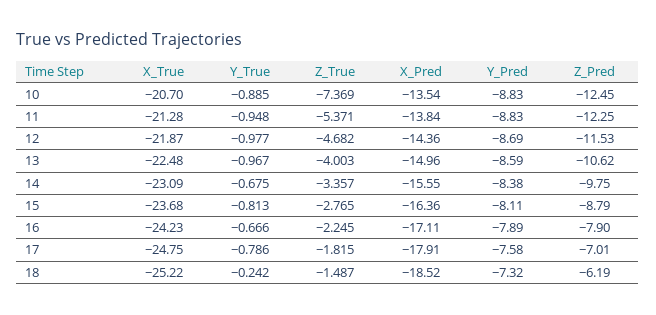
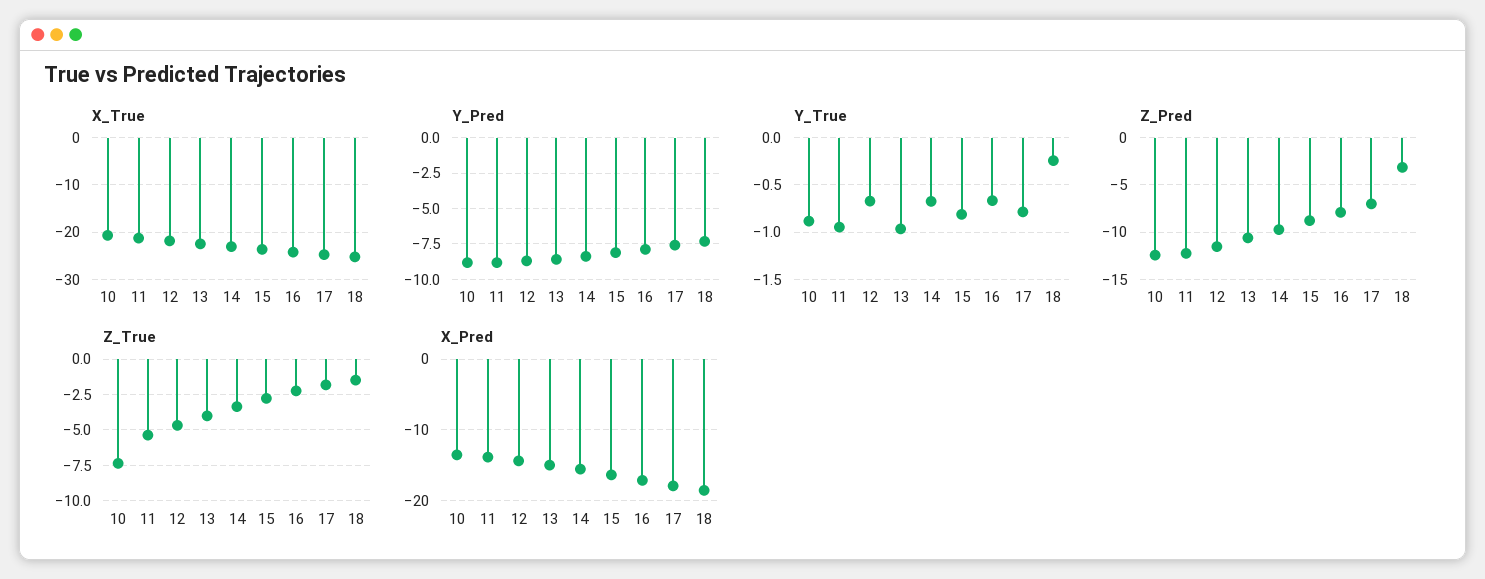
Y_True, 12: -0.977 -> -0.7
Z_Pred, 18: -6.19 -> -3

